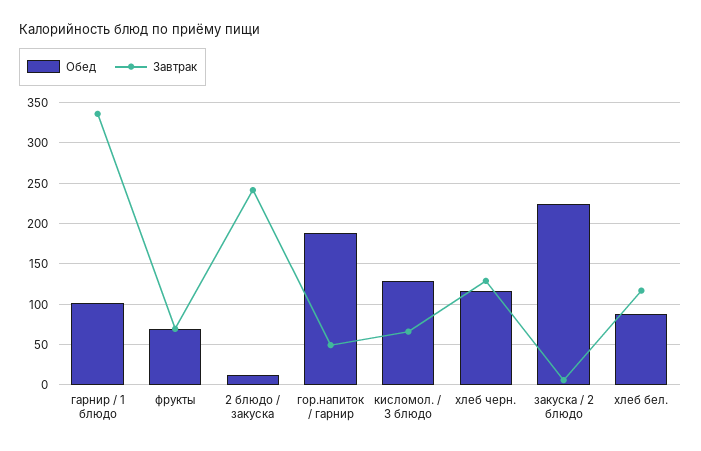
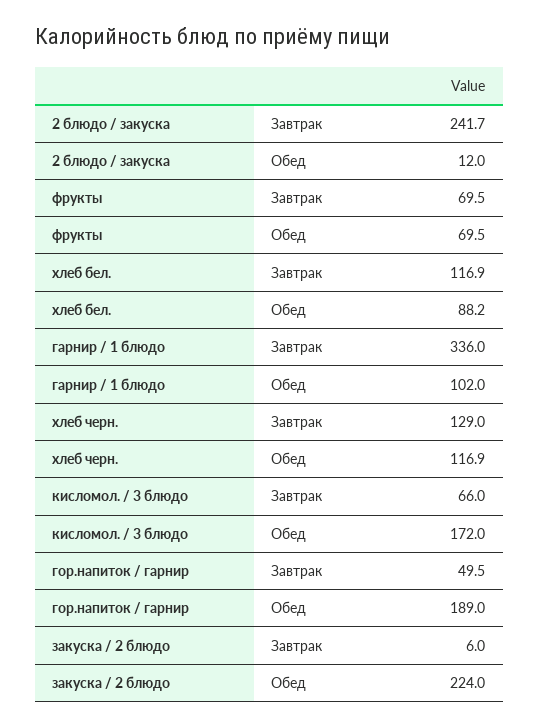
Обед, кисломол. / 3 блюдо: 130 -> 172

